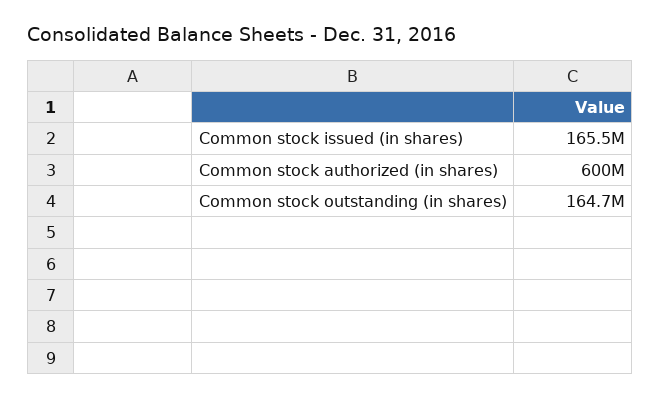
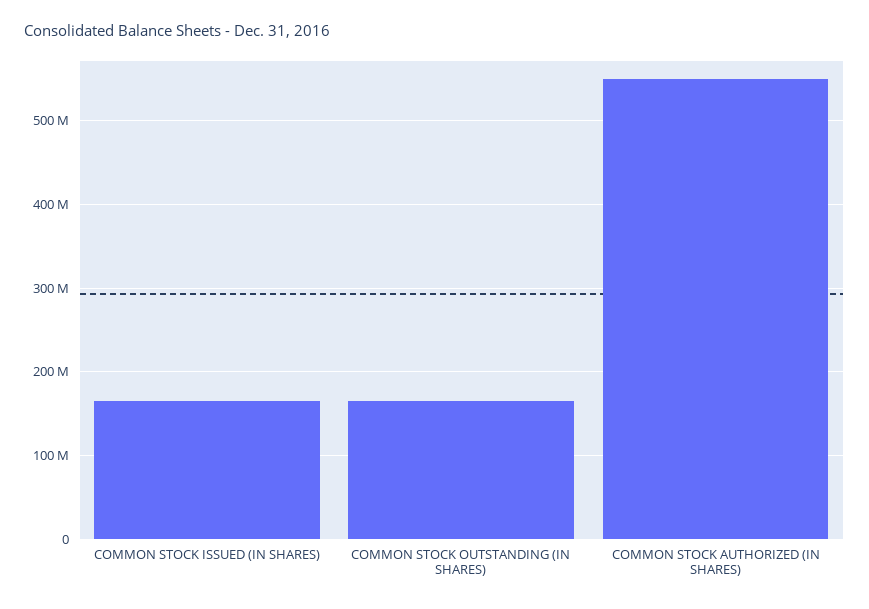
Common stock authorized (in shares): 600000000 -> 550000000

